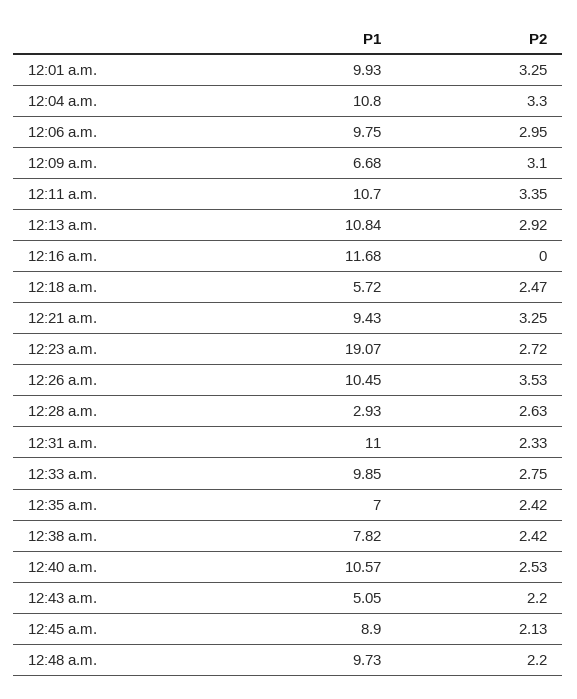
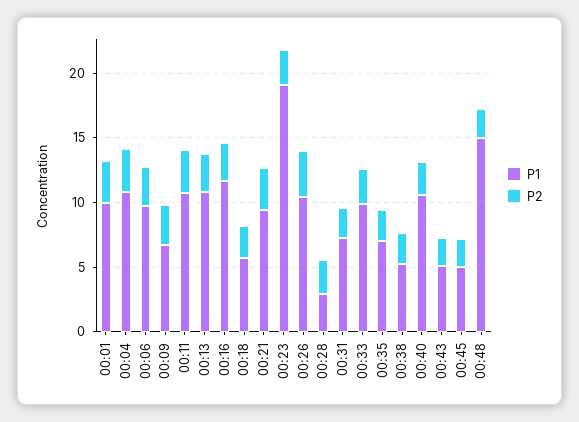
P2, 12:16 a.m.: 0 -> 3
P1, 12:31 a.m.: 11 -> 7
P1, 12:38 a.m.: 7.82 -> 5
P1, 12:45 a.m.: 8.9 -> 5
P1, 12:48 a.m.: 9.73 -> 15

